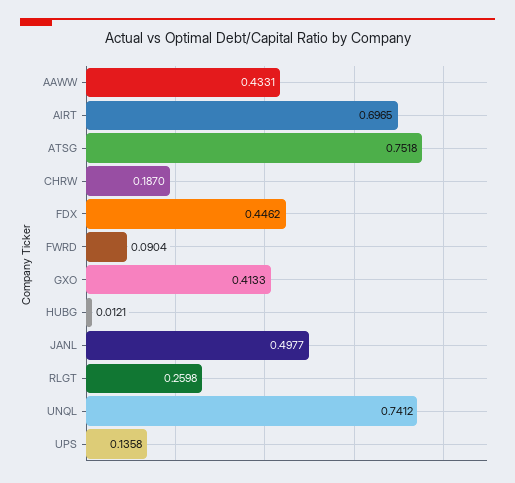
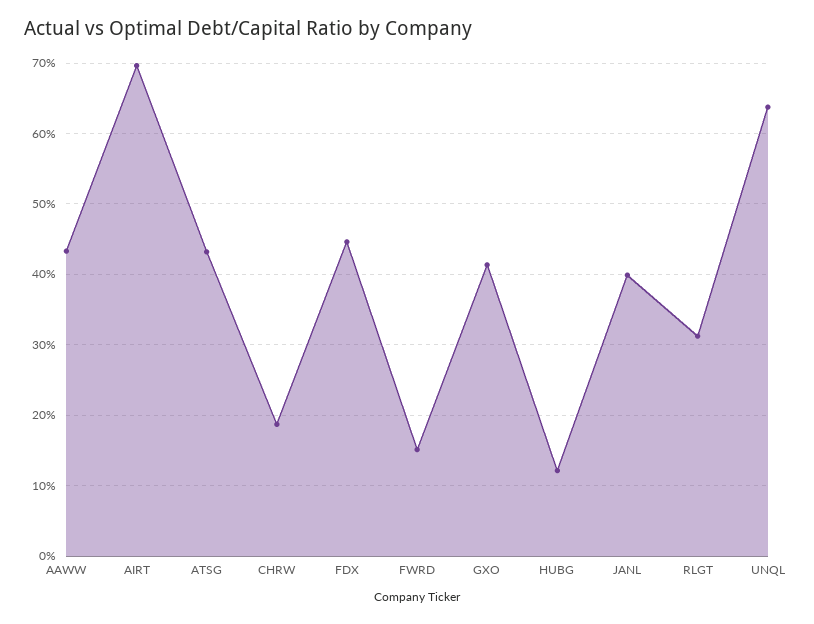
ATSG: 0.7518 -> 0.43
FWRD: 0.0904 -> 0.15
HUBG: 0.0121 -> 0.12
JANL: 0.4977 -> 0.4
RLGT: 0.2598 -> 0.31
UNQL: 0.7412 -> 0.64
UPS: 0.1358 -> none

